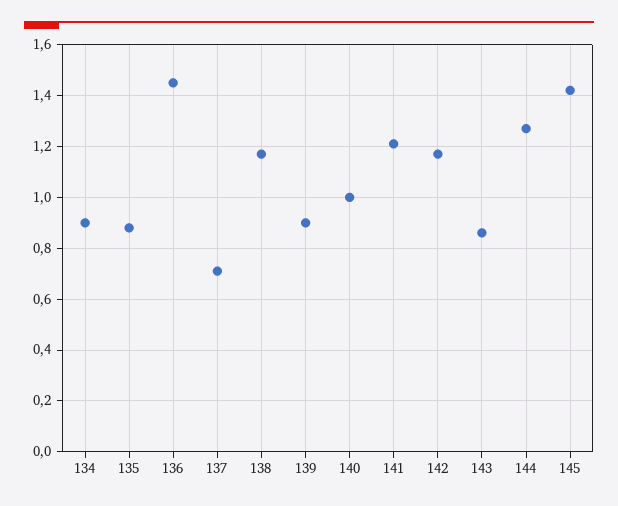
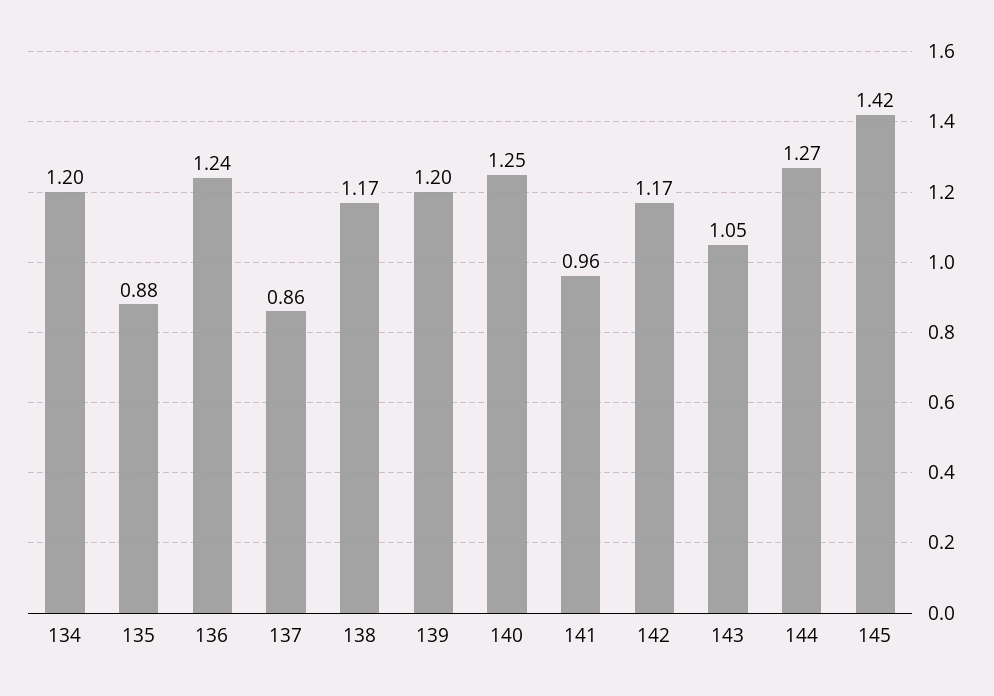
134: 0.9 -> 1.2
136: 1.45 -> 1.24
137: 0.7 -> 0.86
139: 0.9 -> 1.2
140: 1 -> 1.25
141: 1.2 -> 0.96
143: 0.85 -> 1.05

